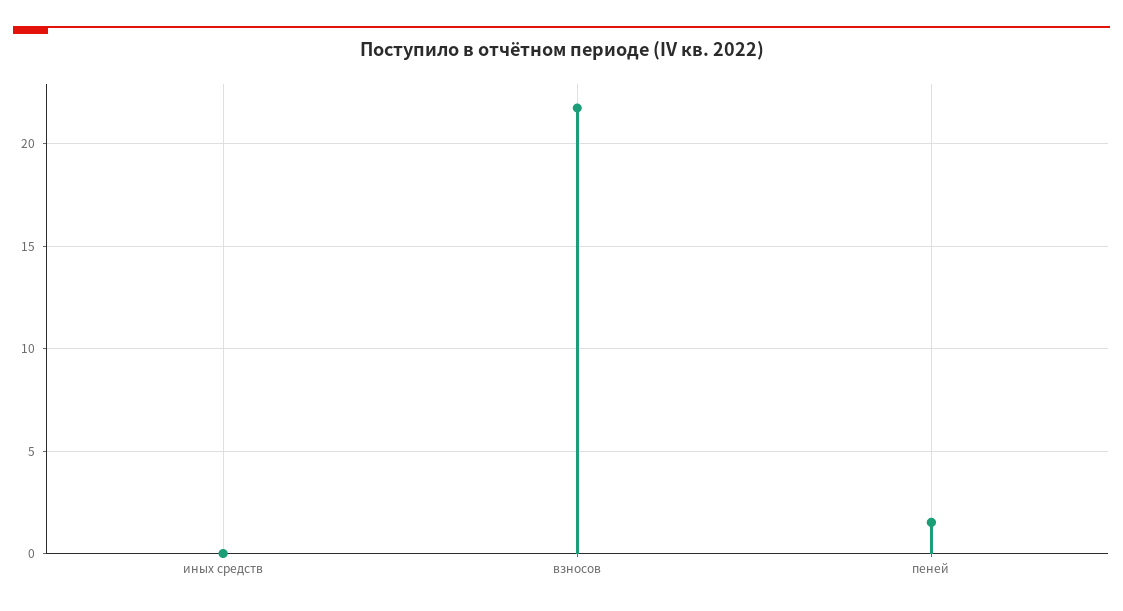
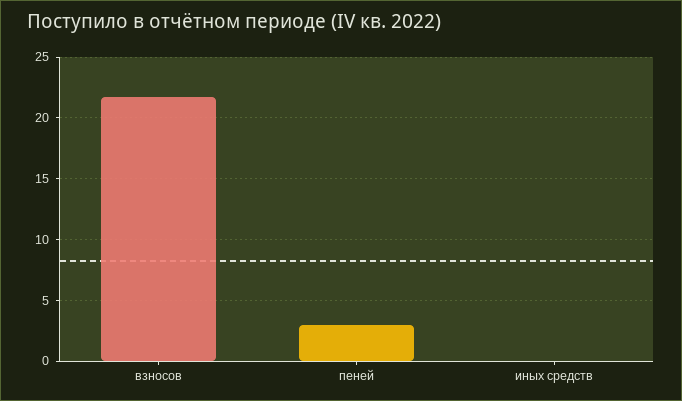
пеней: 1.5 -> 3

